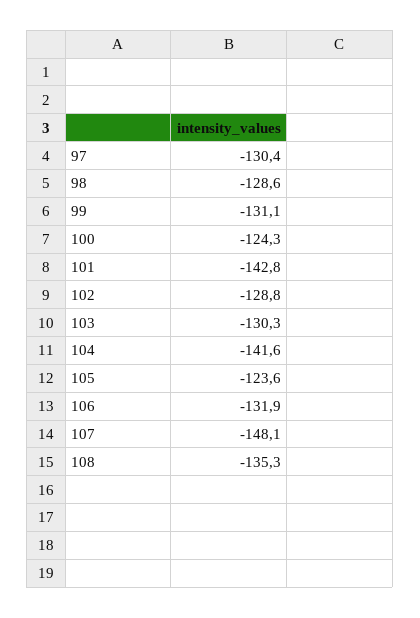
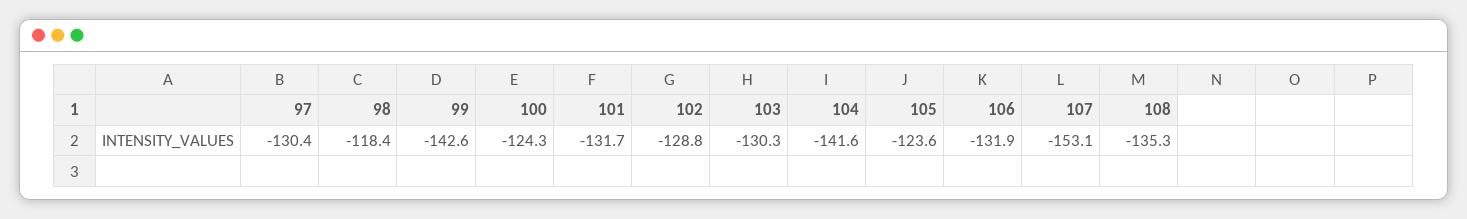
98: -128.6 -> -118.4
99: -131.1 -> -142.6
101: -142.8 -> -131.7
107: -148.1 -> -153.1

